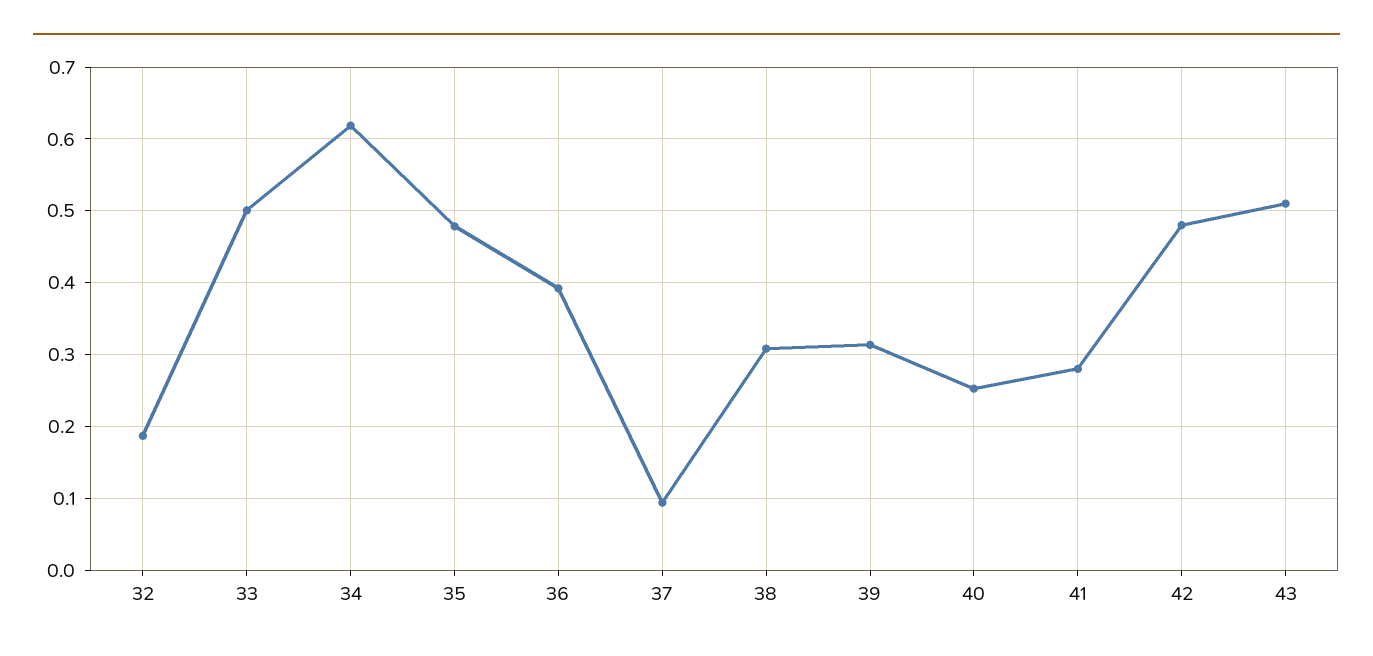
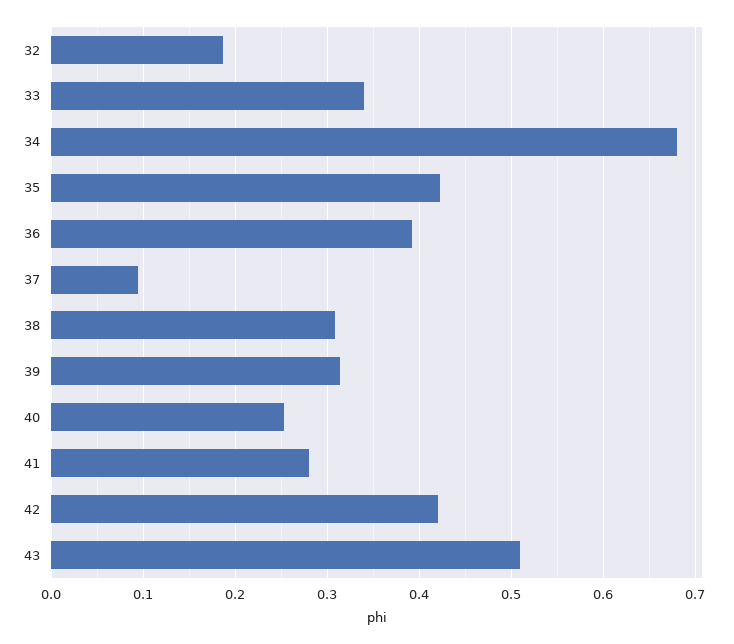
33: 0.5 -> 0.34
34: 0.62 -> 0.68
35: 0.48 -> 0.42
42: 0.48 -> 0.42

